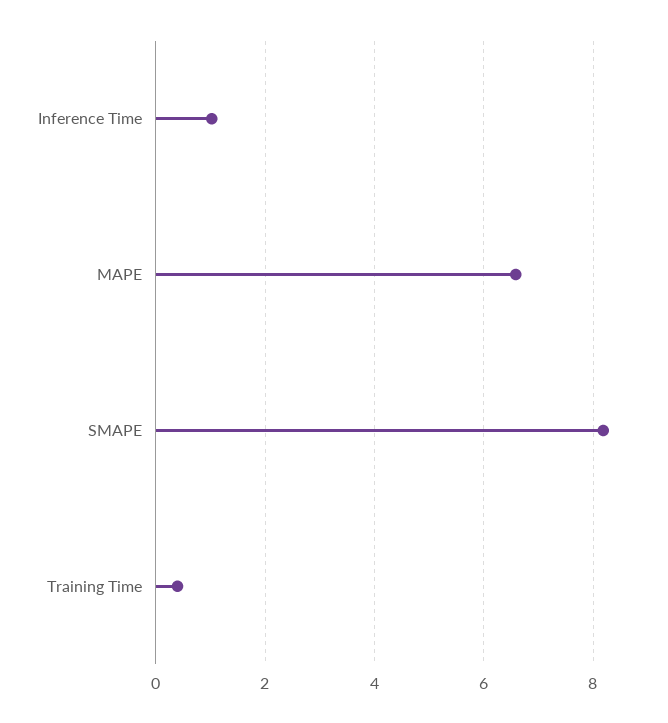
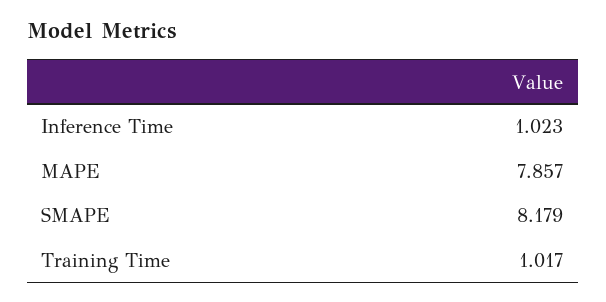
MAPE: 6.6 -> 7.857
Training Time: 0.4 -> 1.017

